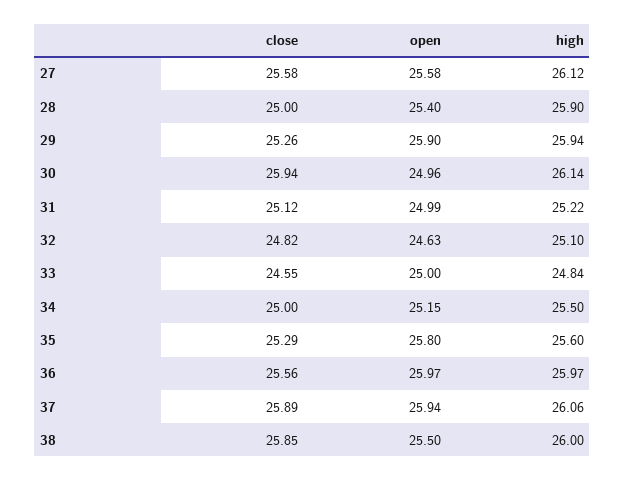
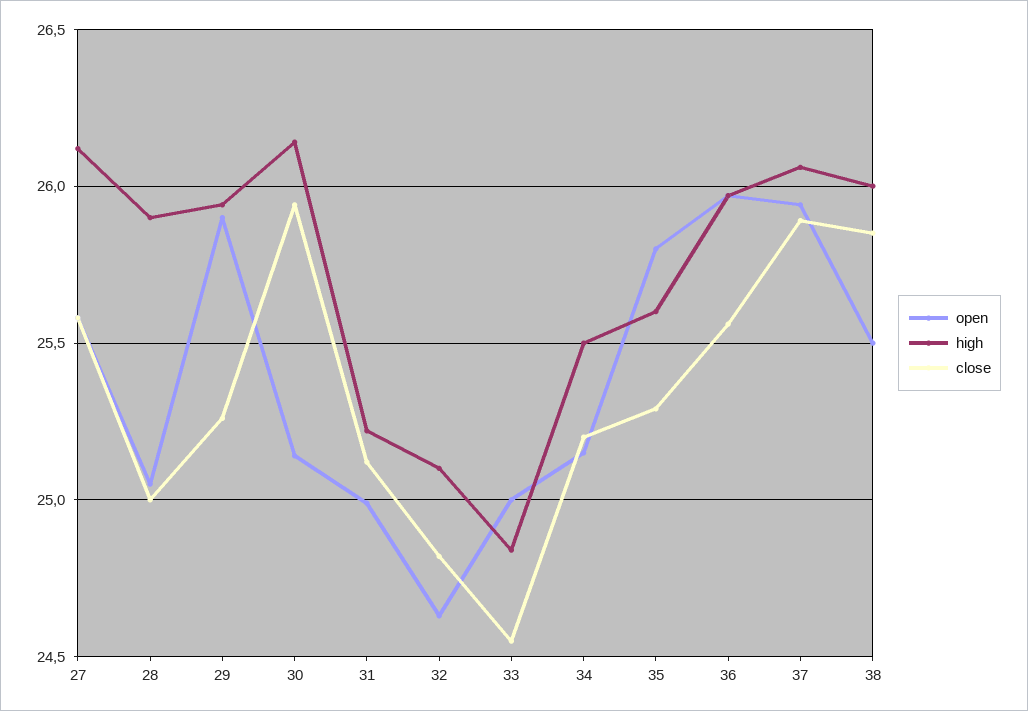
open, 28: 25.4 -> 25.05
open, 30: 24.96 -> 25.15
close, 34: 25 -> 25.2

